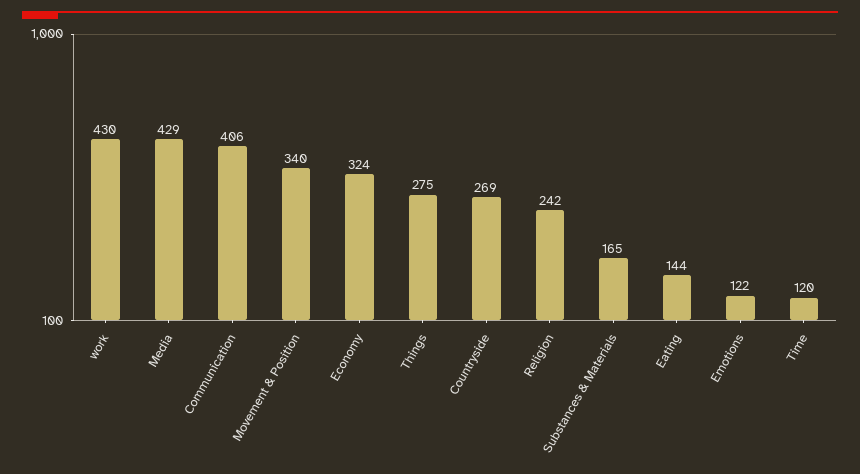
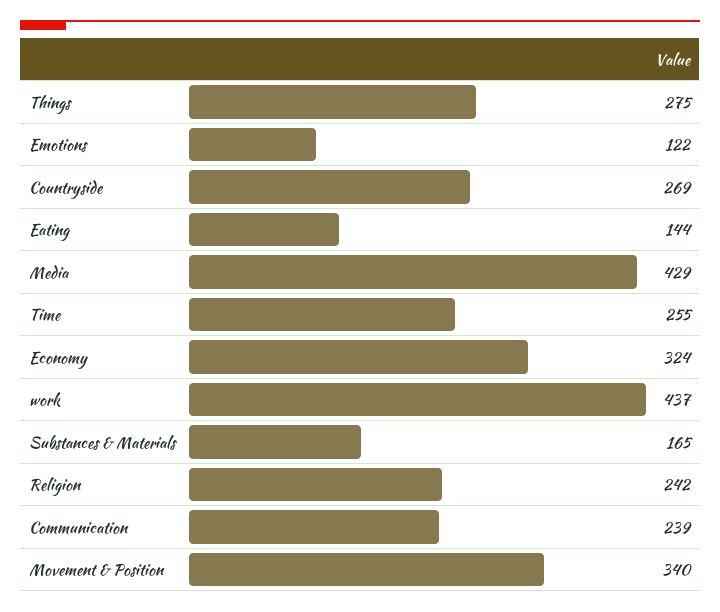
work: 430 -> 437
Communication: 406 -> 239
Time: 120 -> 255

